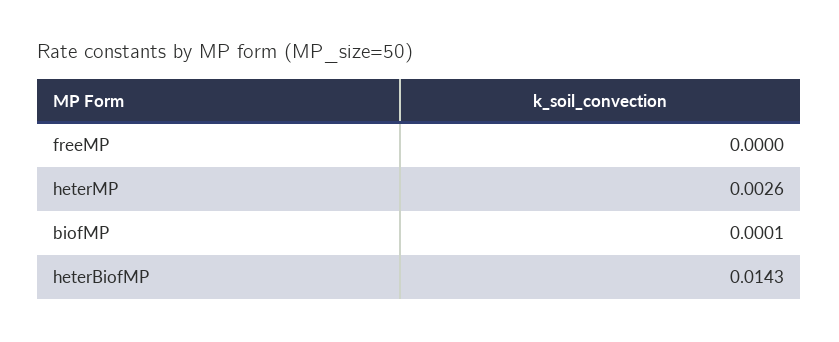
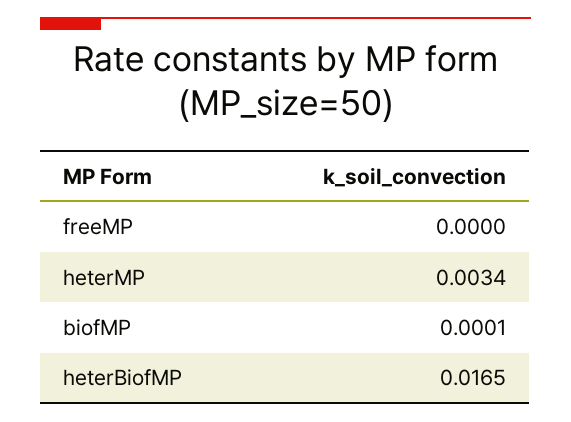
heterMP: 0.0026 -> 0.0034
heterBiofMP: 0.0143 -> 0.0165

